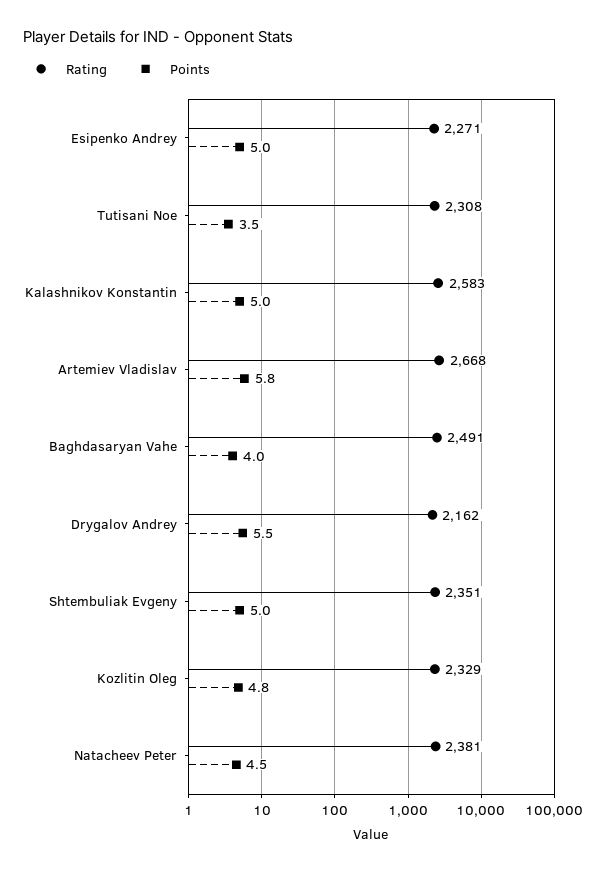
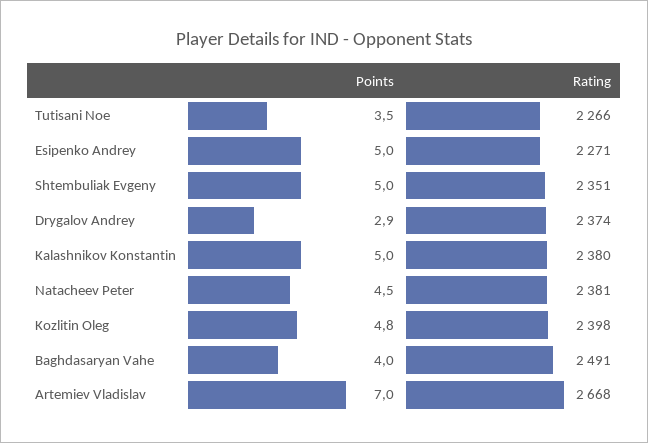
Rating, Tutisani Noe: 2308 -> 2266
Rating, Kalashnikov Konstantin: 2583 -> 2380
Points, Artemiev Vladislav: 5.8 -> 7
Rating, Drygalov Andrey: 2162 -> 2374
Points, Drygalov Andrey: 5.5 -> 2.9
Rating, Kozlitin Oleg: 2329 -> 2398

